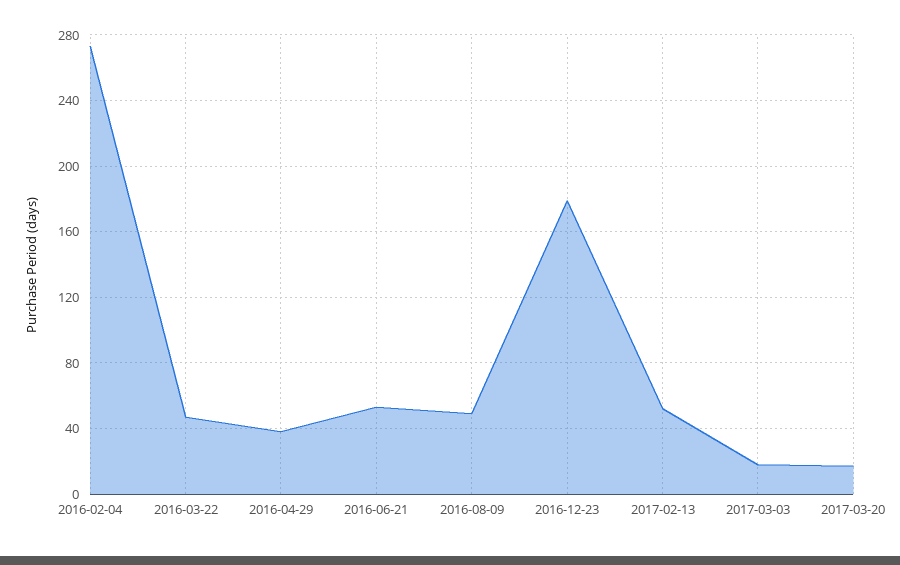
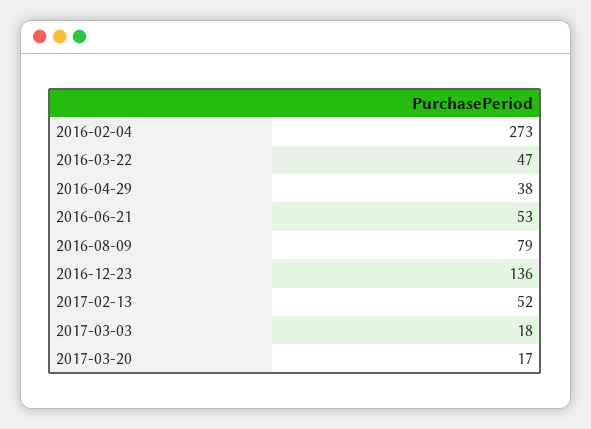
2016-08-09: 50 -> 79
2016-12-23: 180 -> 136

